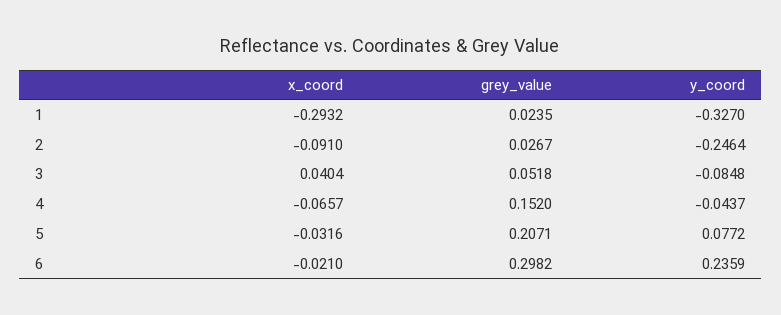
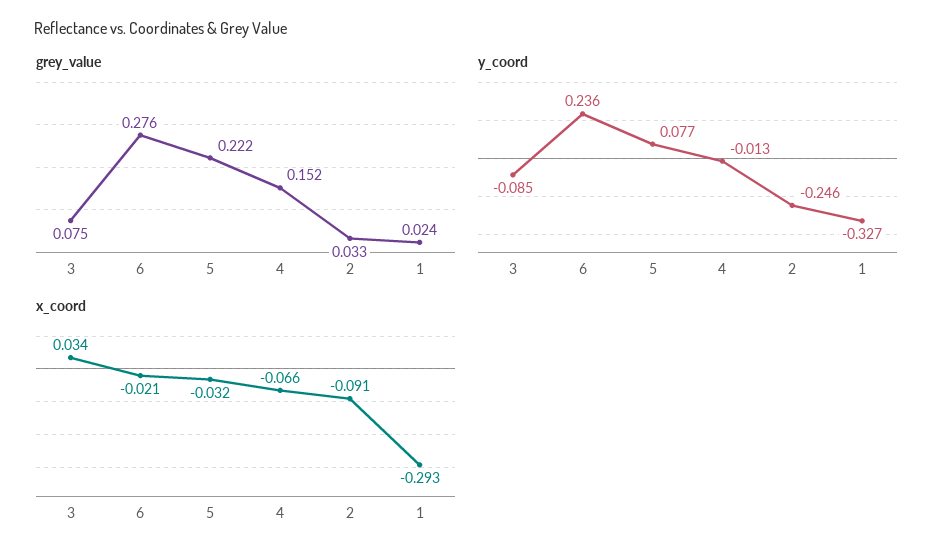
grey_value, 2: 0.0267 -> 0.033
x_coord, 3: 0.0404 -> 0.034
grey_value, 3: 0.0518 -> 0.075
y_coord, 4: -0.0437 -> -0.013
grey_value, 5: 0.2071 -> 0.222
grey_value, 6: 0.2982 -> 0.276

